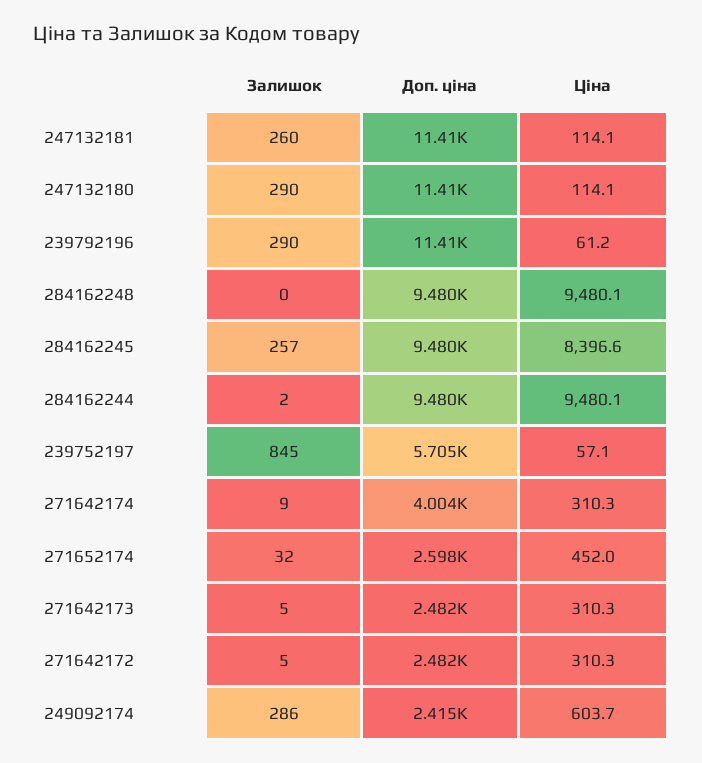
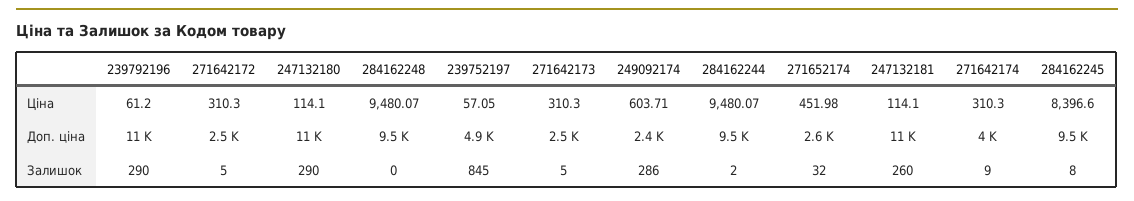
Залишок, 284162245: 257 -> 8
Доп. ціна, 239752197: 5705 -> 4900

